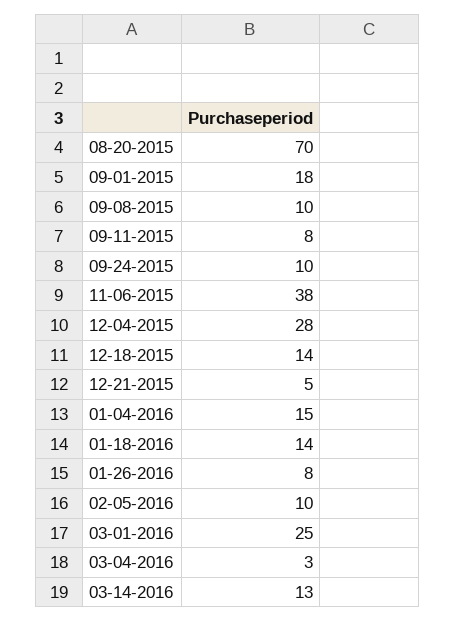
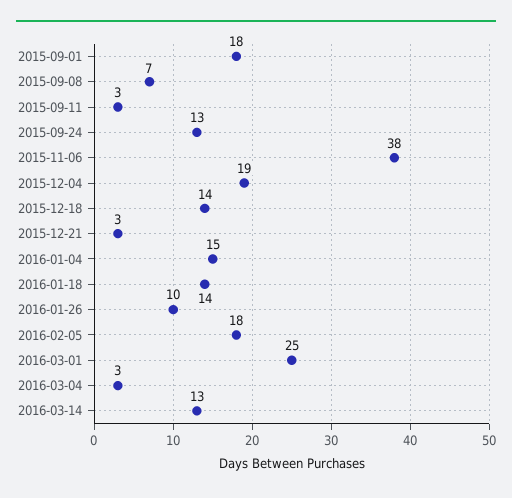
08-20-2015: 70 -> none
09-08-2015: 10 -> 7
09-11-2015: 8 -> 3
09-24-2015: 10 -> 13
12-04-2015: 28 -> 19
12-21-2015: 5 -> 3
01-26-2016: 8 -> 10
02-05-2016: 10 -> 18

